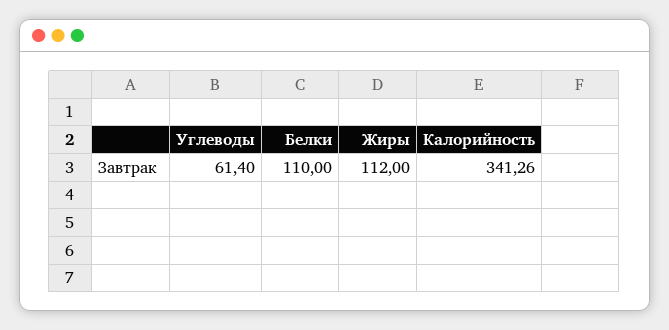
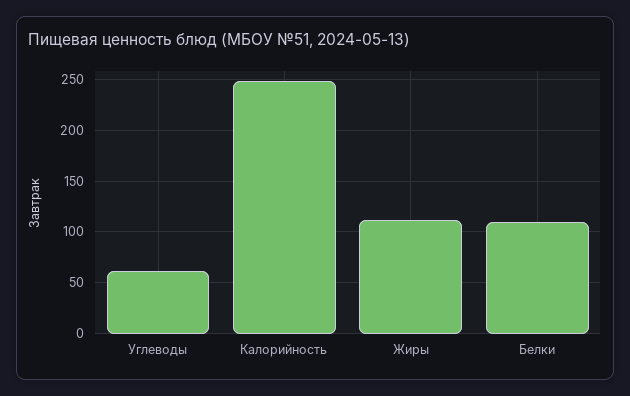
Калорийность: 341.26 -> 250

